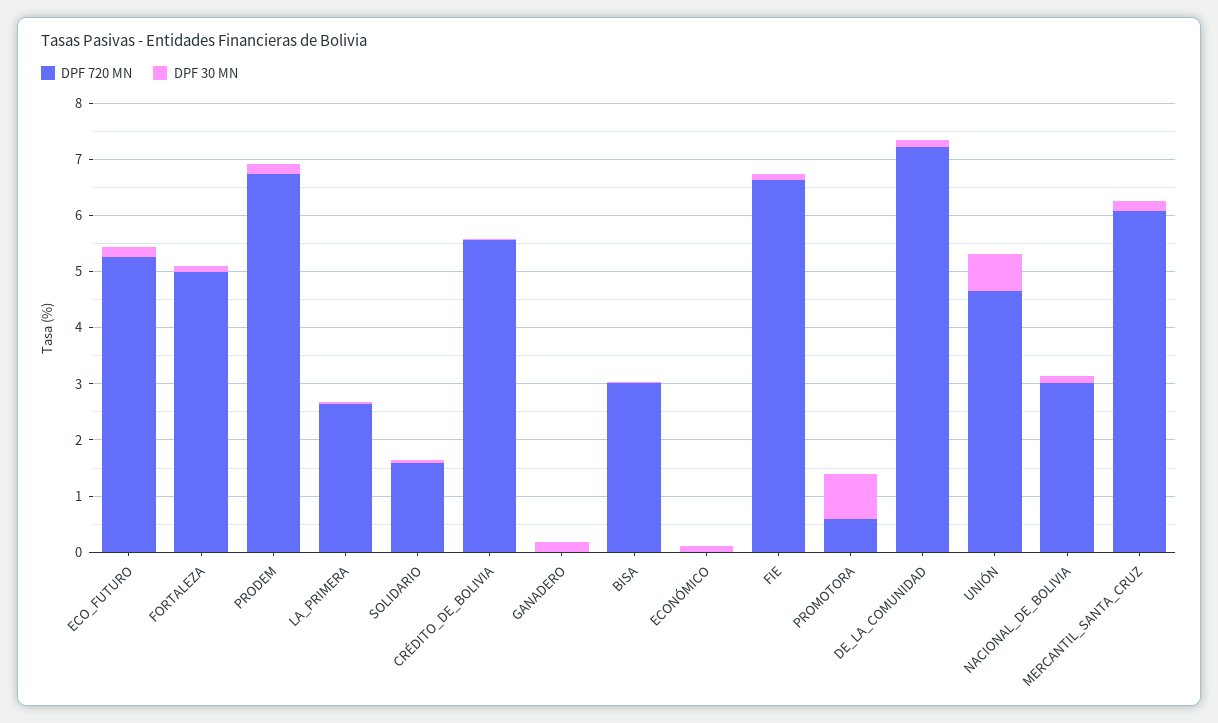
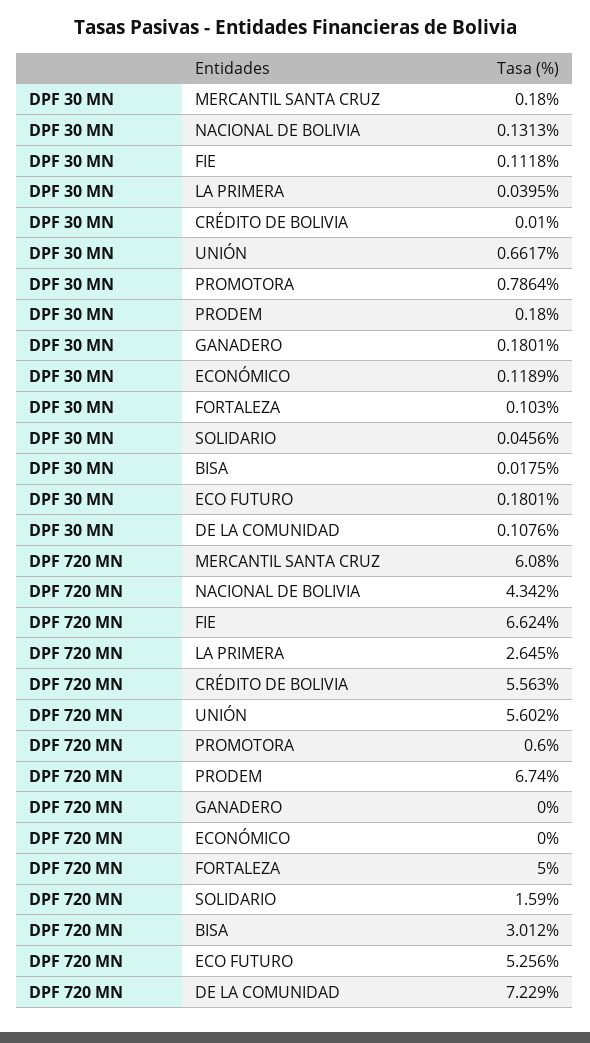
DPF 720 MN, UNIÓN: 4.6 -> 5.602
DPF 720 MN, NACIONAL_DE_BOLIVIA: 3 -> 4.342

